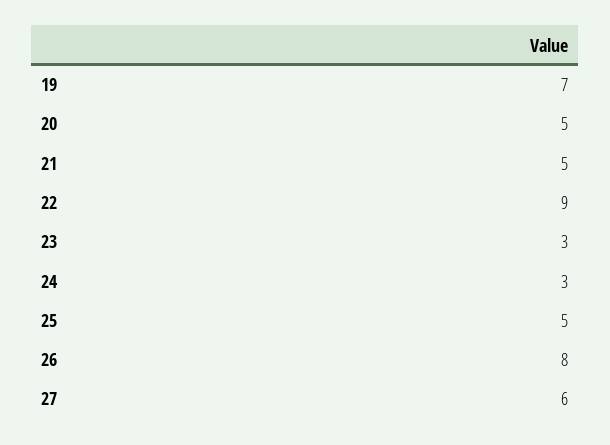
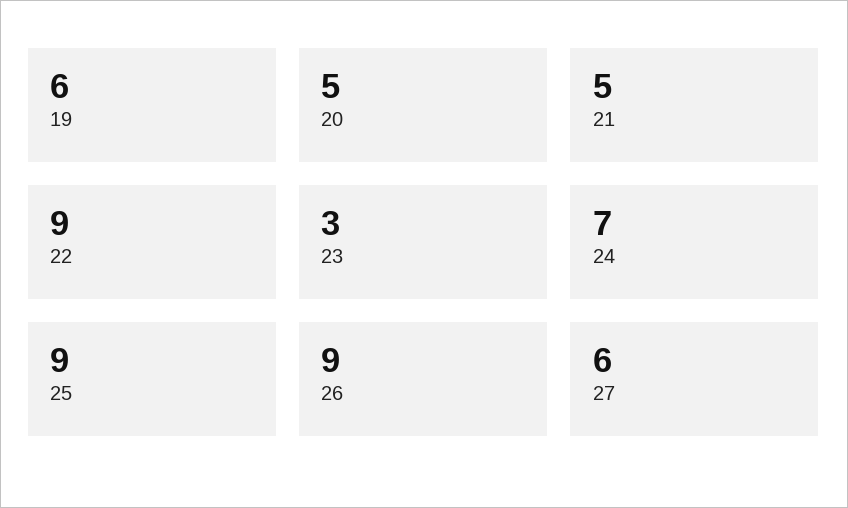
19: 7 -> 6
24: 3 -> 7
25: 5 -> 9
26: 8 -> 9

